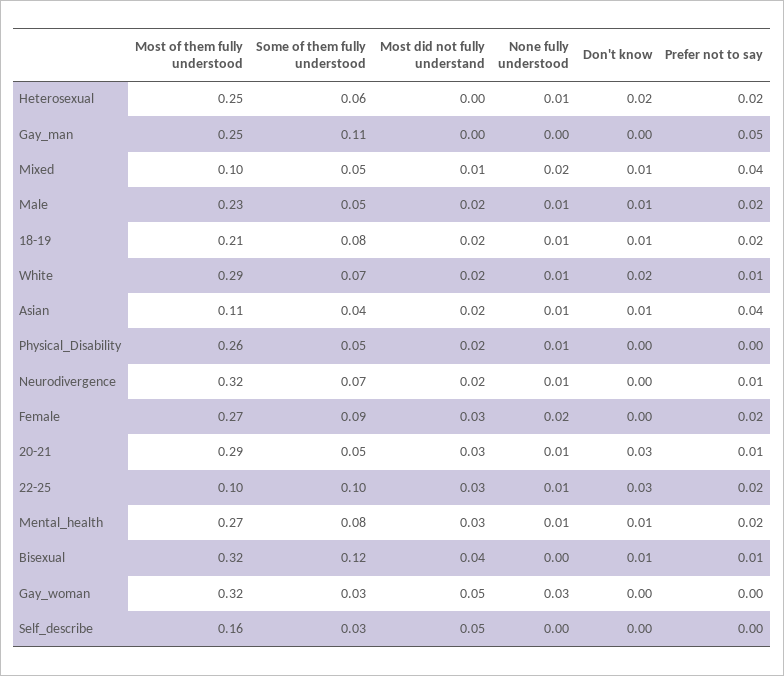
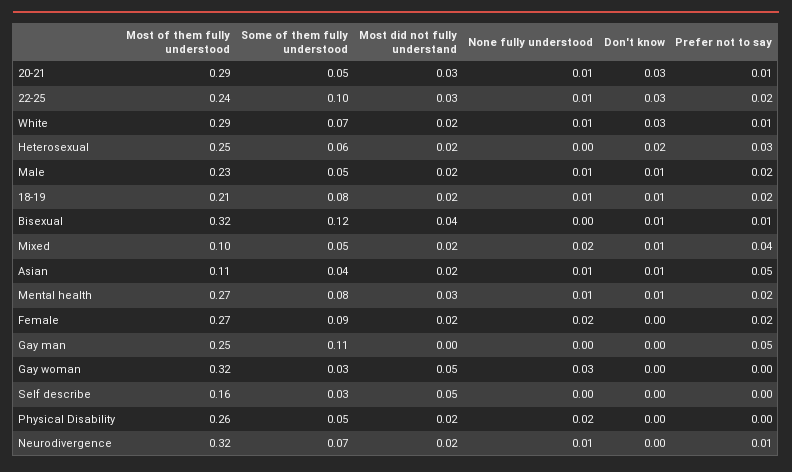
Most did not fully understand, Heterosexual: 0 -> 0.02
None fully understood, Heterosexual: 0.01 -> 0
Prefer not to say, Heterosexual: 0.02 -> 0.03
Most did not fully understand, Mixed: 0.01 -> 0.02
Don't know, White: 0.02 -> 0.03
Prefer not to say, Asian: 0.04 -> 0.05
None fully understood, Physical_Disability: 0.01 -> 0.02
Most did not fully understand, Female: 0.03 -> 0.02
Most of them fully understood, 22-25: 0.1 -> 0.24

